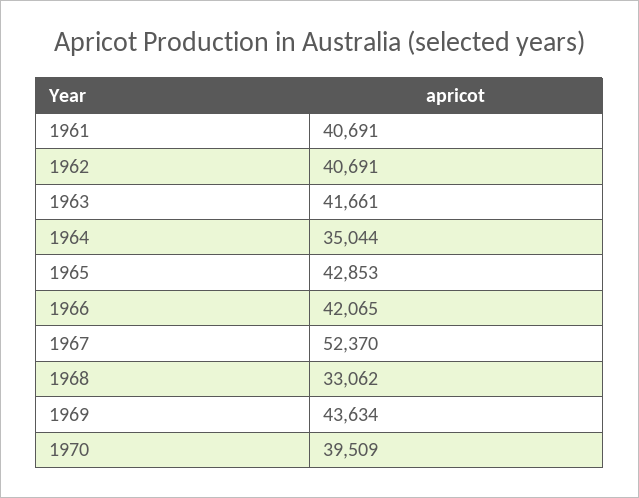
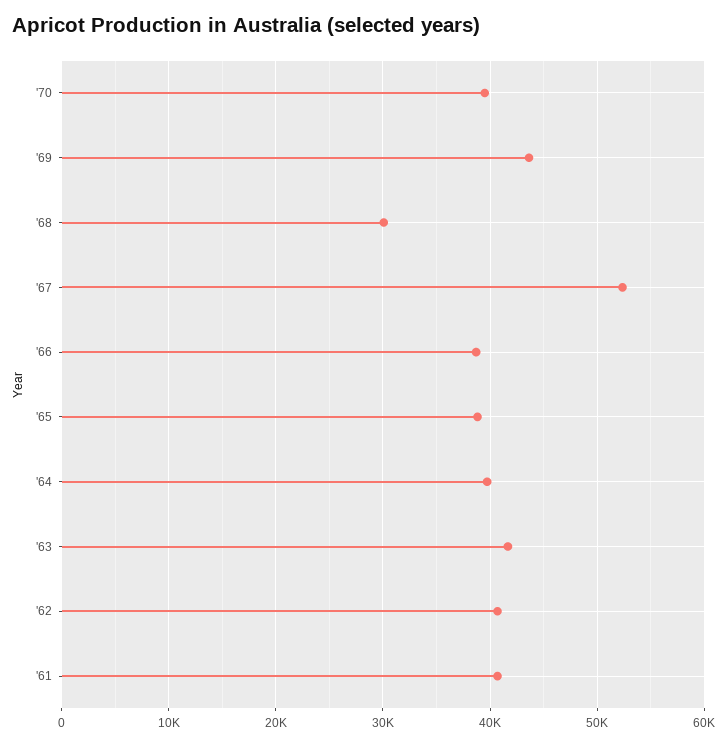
1964: 35044 -> 40000
1965: 42853 -> 39000
1966: 42065 -> 39000
1968: 33062 -> 30000

